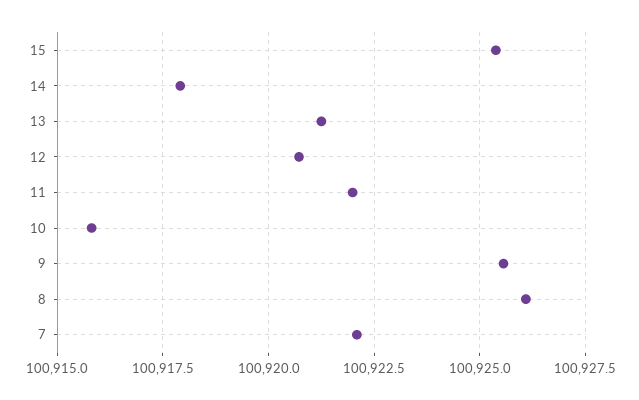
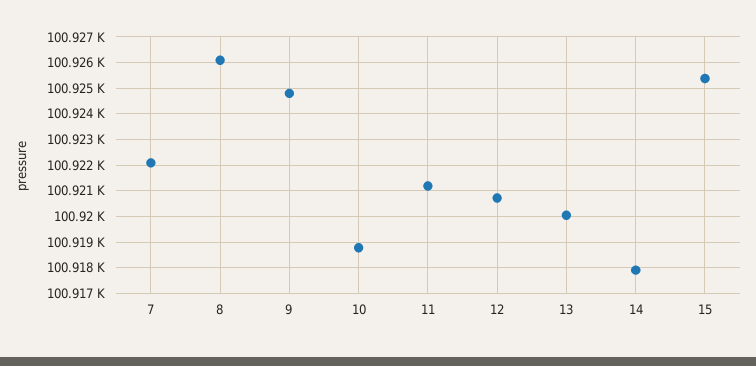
13: 100921.25 -> 100920
11: 100922 -> 100921.25
10: 100915.75 -> 100918.75
9: 100925.5 -> 100924.75

